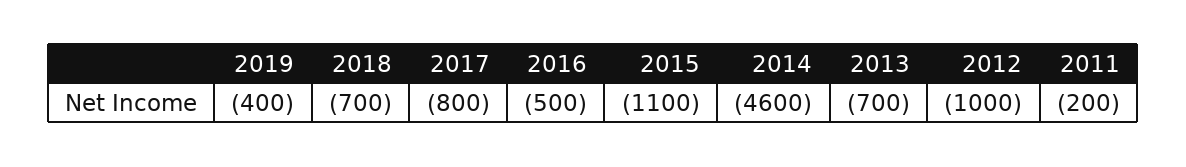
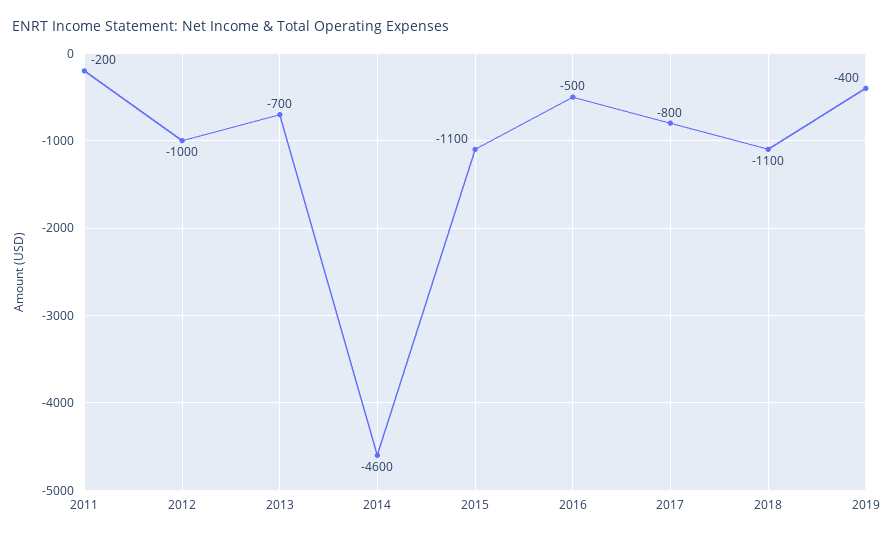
2018: -700 -> -1100

